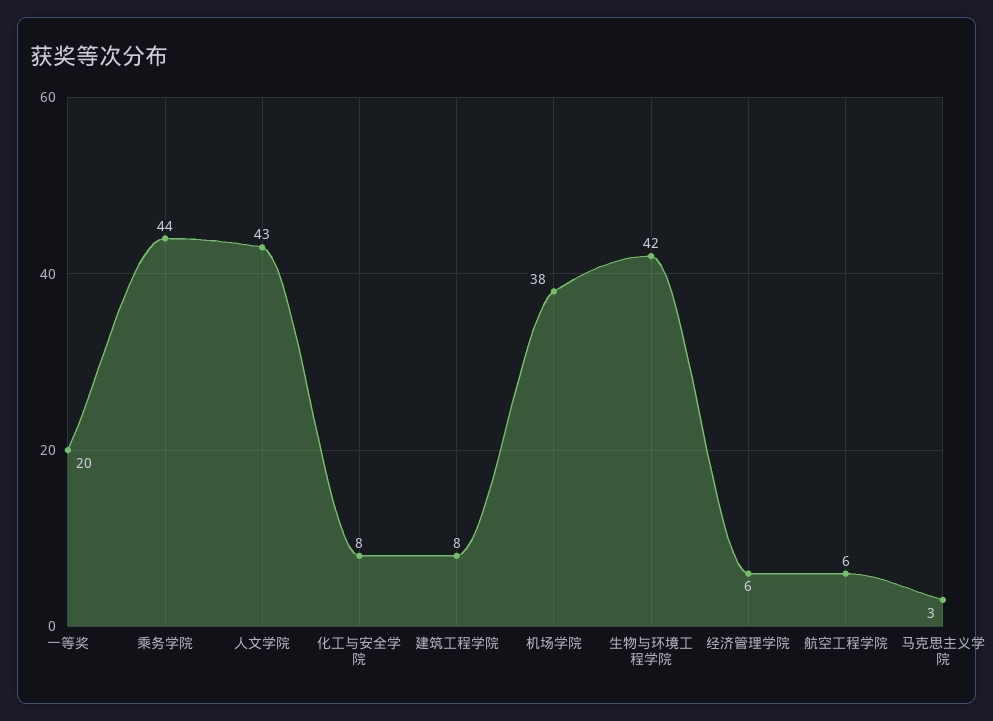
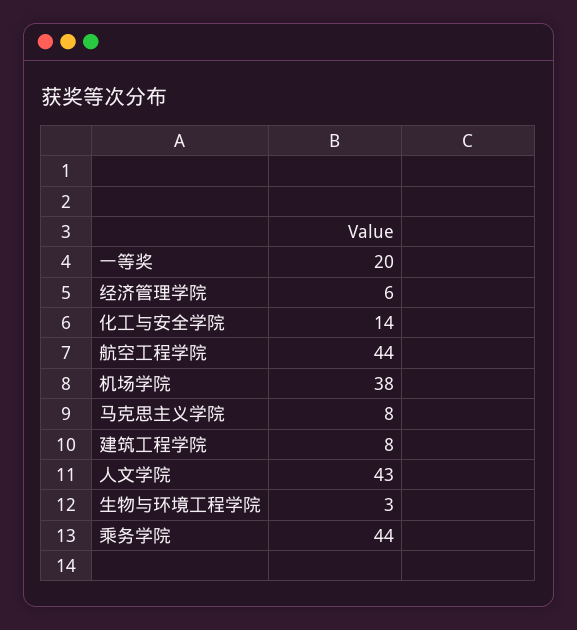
化工与安全学院: 8 -> 14
生物与环境工程学院: 42 -> 3
航空工程学院: 6 -> 44
马克思主义学院: 3 -> 8

